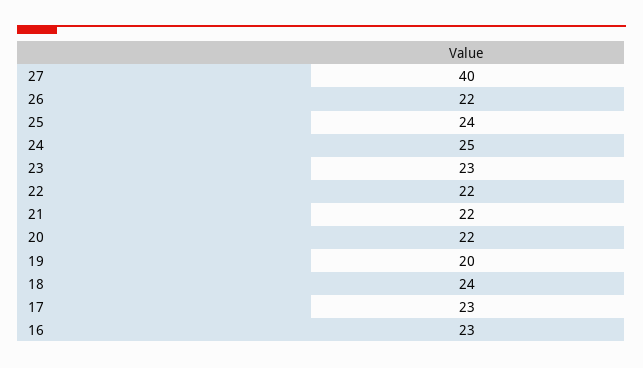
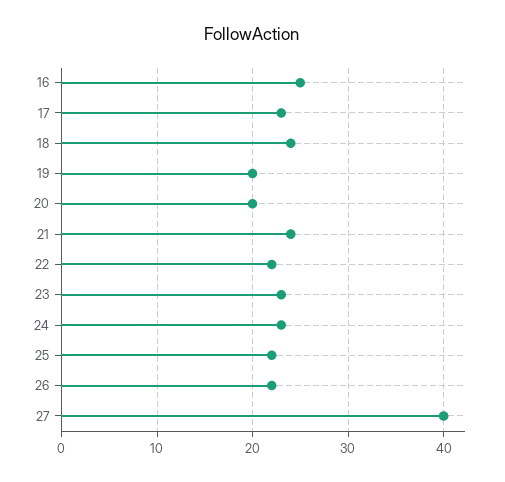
25: 24 -> 22
24: 25 -> 23
21: 22 -> 24
20: 22 -> 20
16: 23 -> 25

